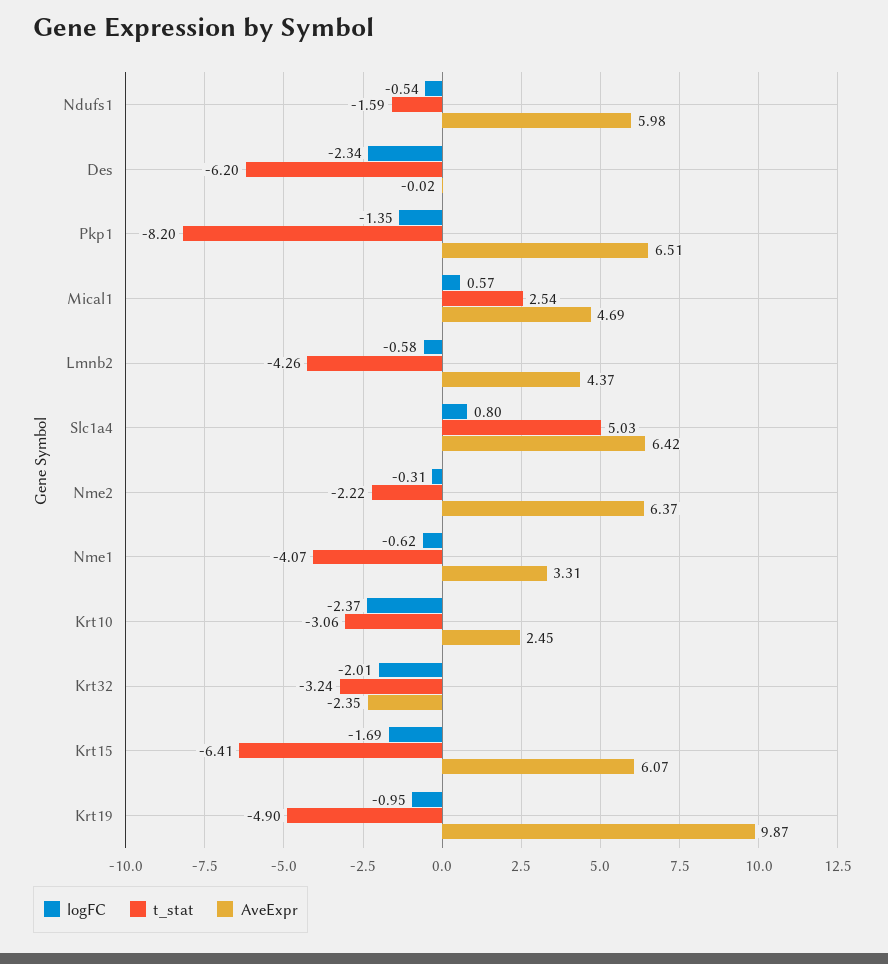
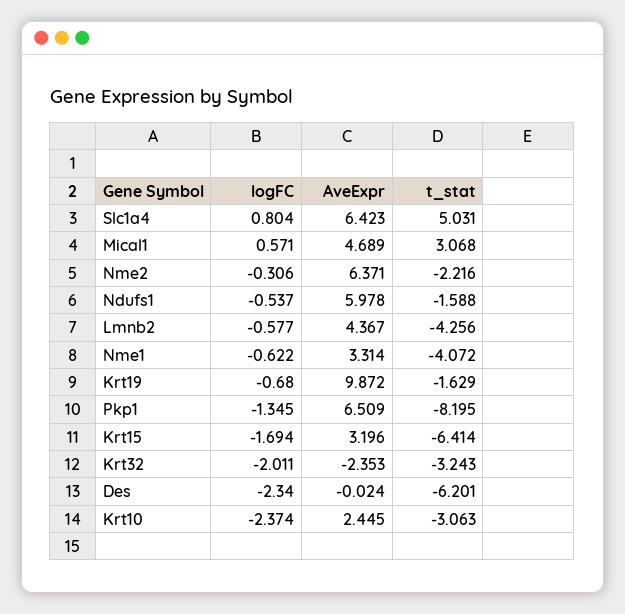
t_stat, Mical1: 2.54 -> 3.068
AveExpr, Krt15: 6.07 -> 3.196
logFC, Krt19: -0.95 -> -0.68
t_stat, Krt19: -4.9 -> -1.629

